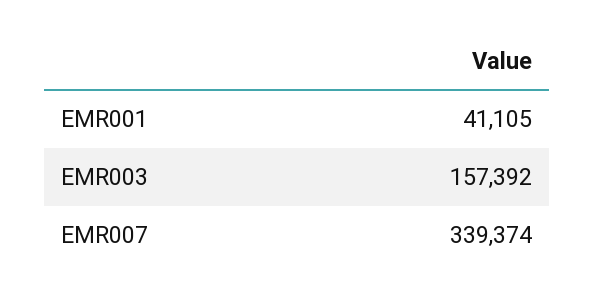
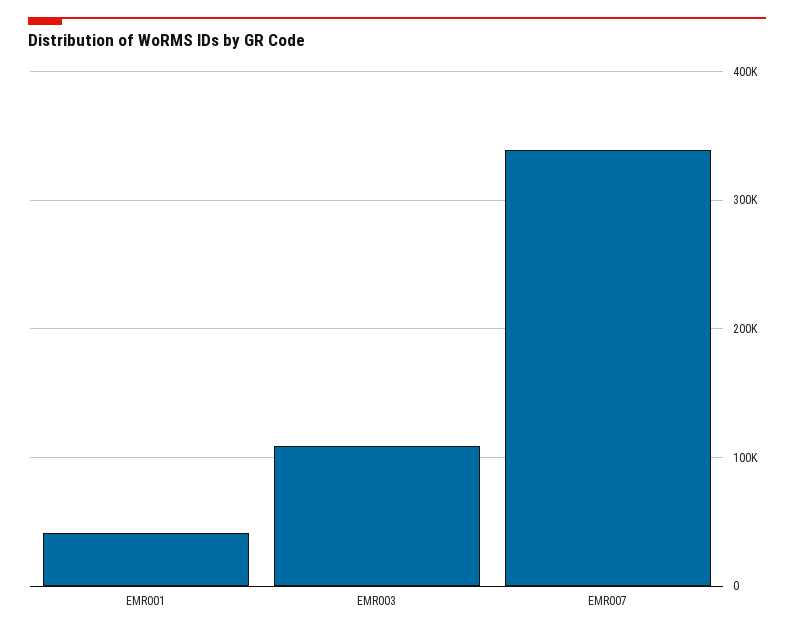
EMR003: 157392 -> 110000

